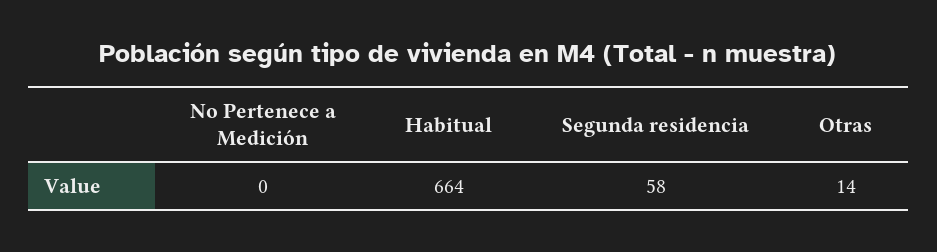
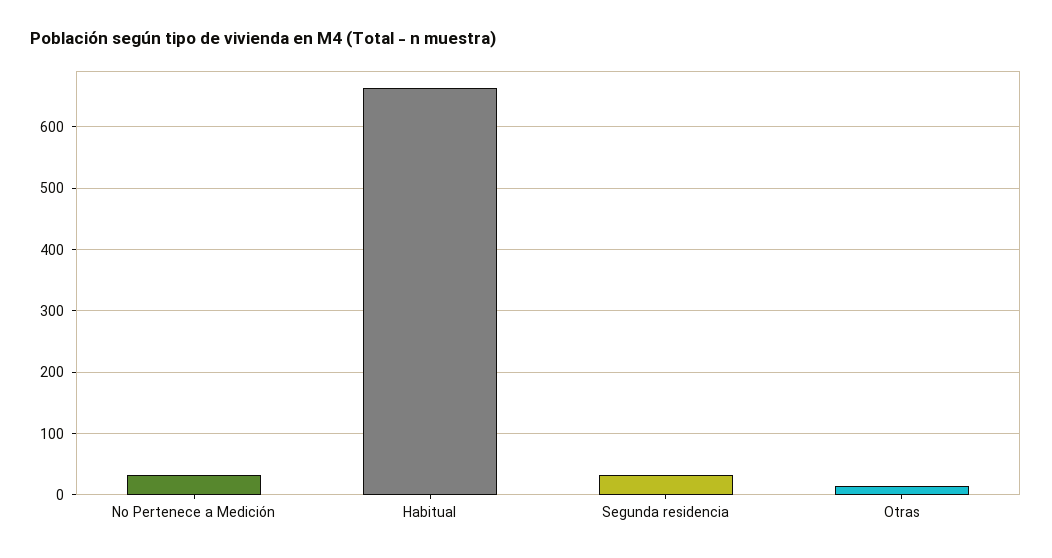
No Pertenece a Medición: 0 -> 30
Segunda residencia: 58 -> 30

